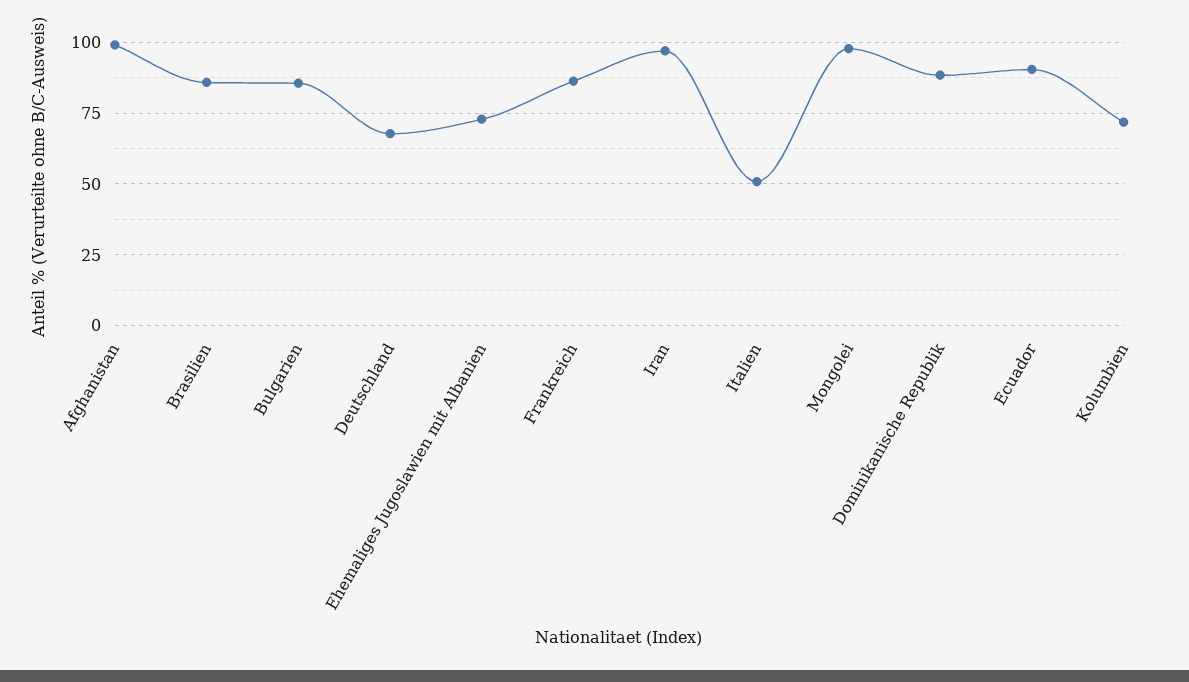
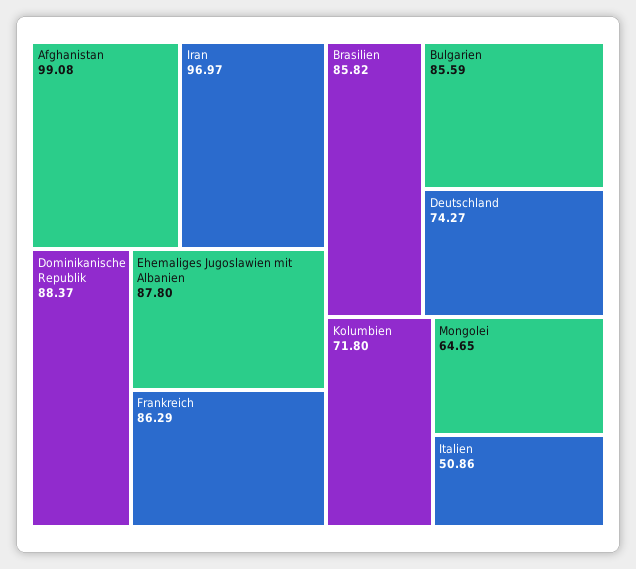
Deutschland: 67.5 -> 74.27
Ehemaliges Jugoslawien mit Albanien: 72.5 -> 87.8
Mongolei: 97.5 -> 64.65
Ecuador: 90 -> none

